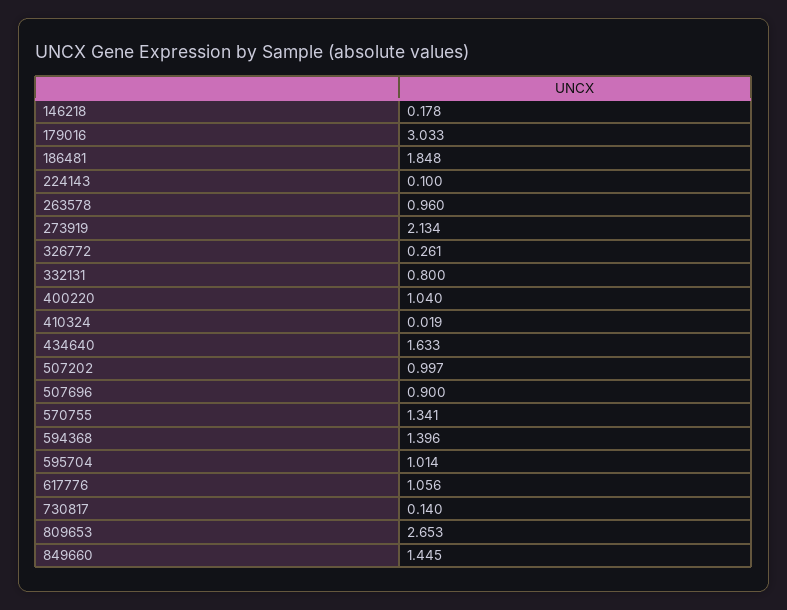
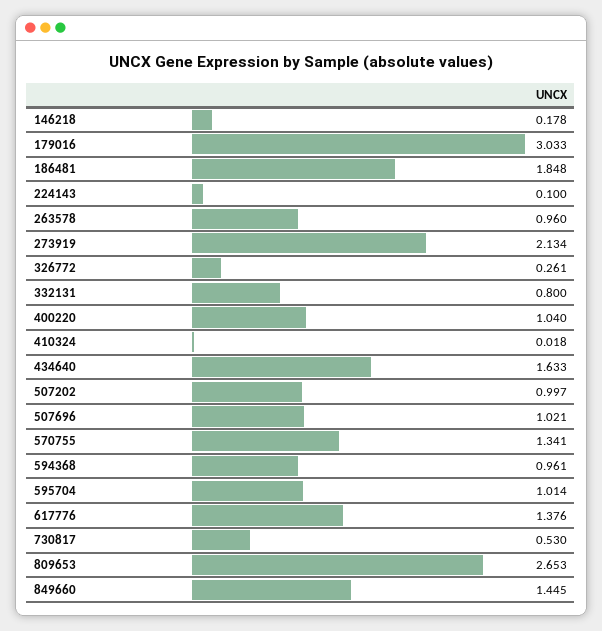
410324: 0.019 -> 0.018
507696: 0.9 -> 1.021
594368: 1.396 -> 0.961
617776: 1.056 -> 1.376
730817: 0.14 -> 0.53

